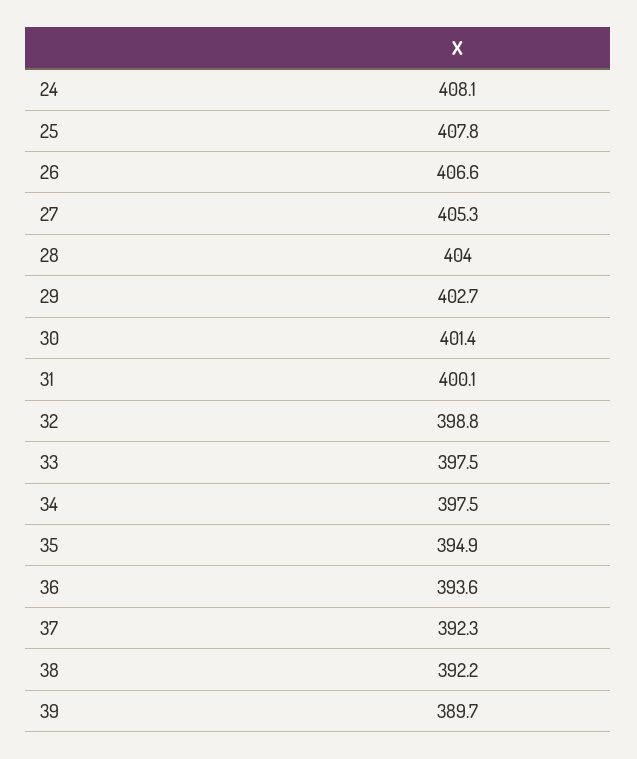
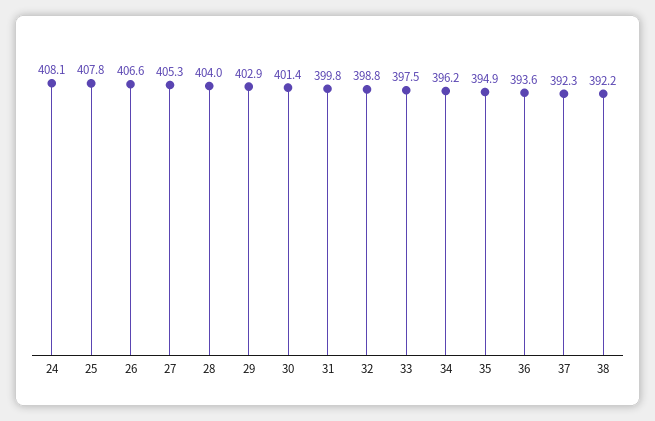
29: 402.7 -> 402.9
31: 400.1 -> 399.8
34: 397.5 -> 396.2
39: 389.7 -> none

